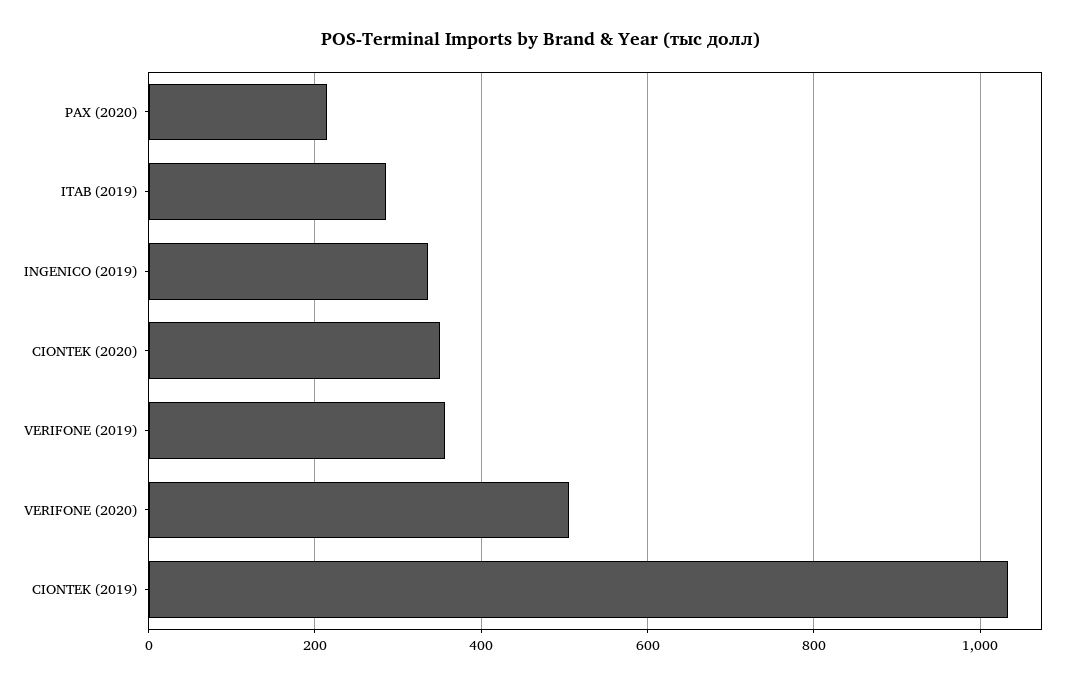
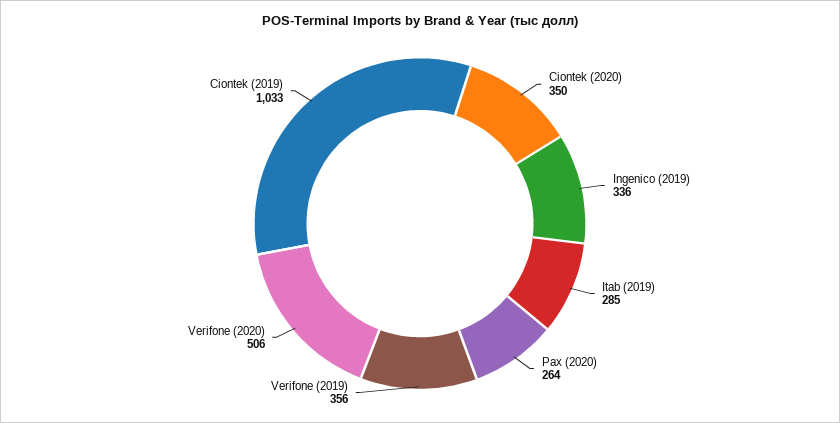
PAX (2020): 220 -> 264

